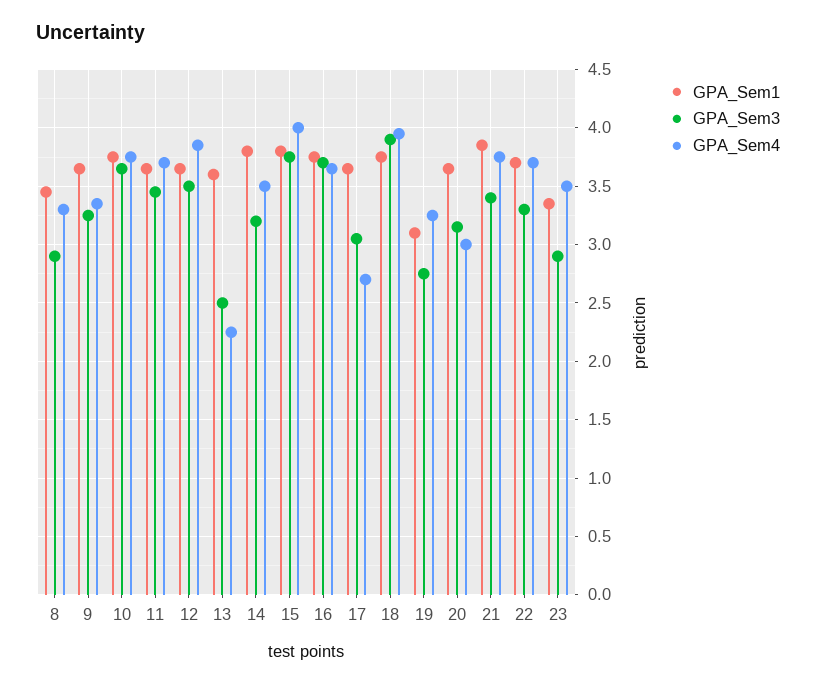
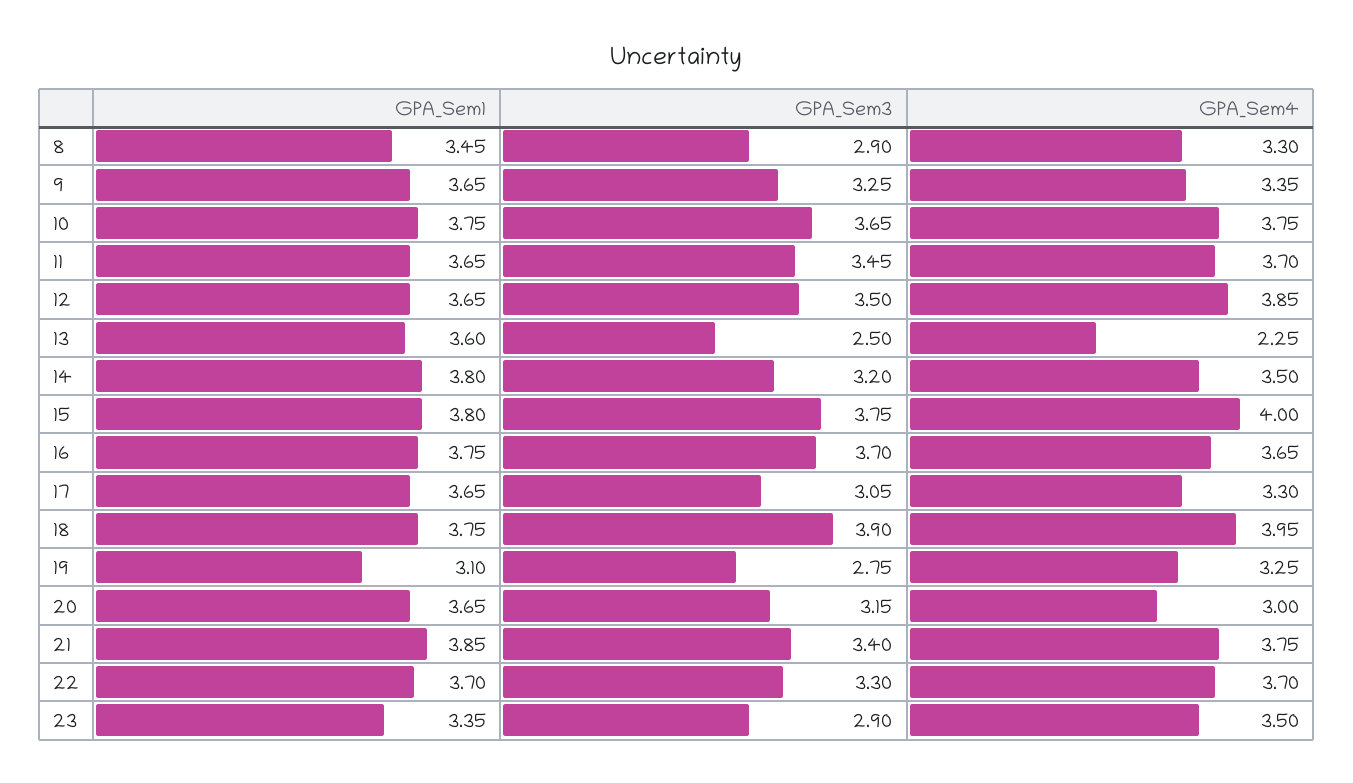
GPA_Sem4, 17: 2.7 -> 3.3

